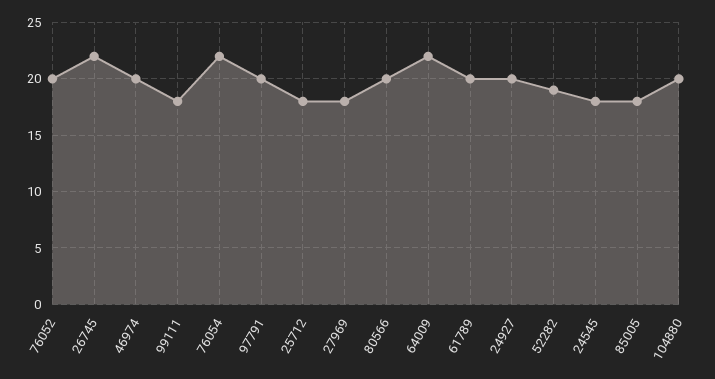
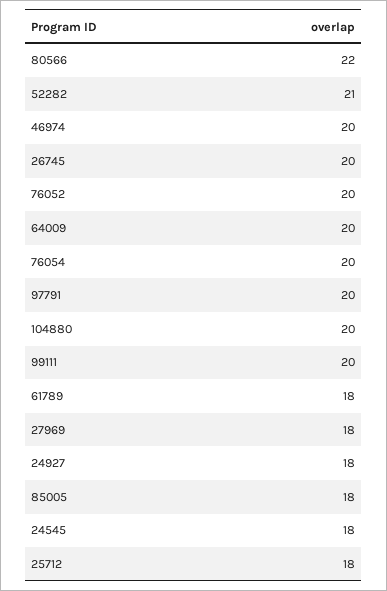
26745: 22 -> 20
99111: 18 -> 20
76054: 22 -> 20
80566: 20 -> 22
64009: 22 -> 20
61789: 20 -> 18
24927: 20 -> 18
52282: 19 -> 21

